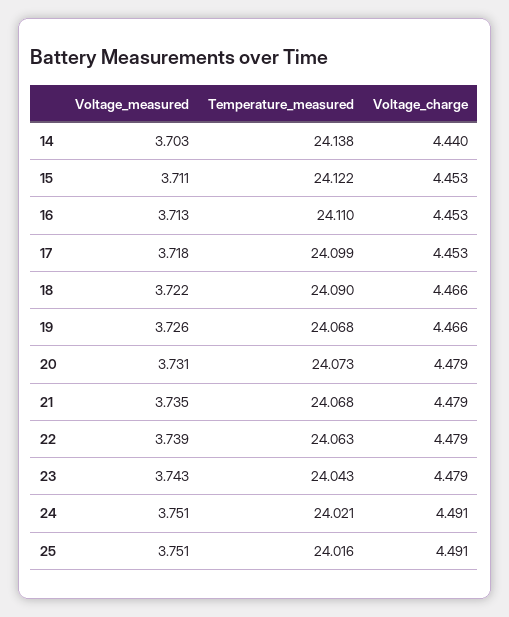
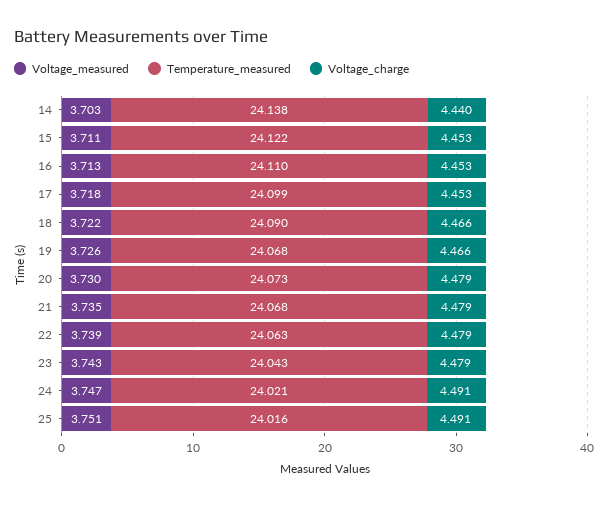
Voltage_measured, 20: 3.731 -> 3.73
Voltage_measured, 24: 3.751 -> 3.747

